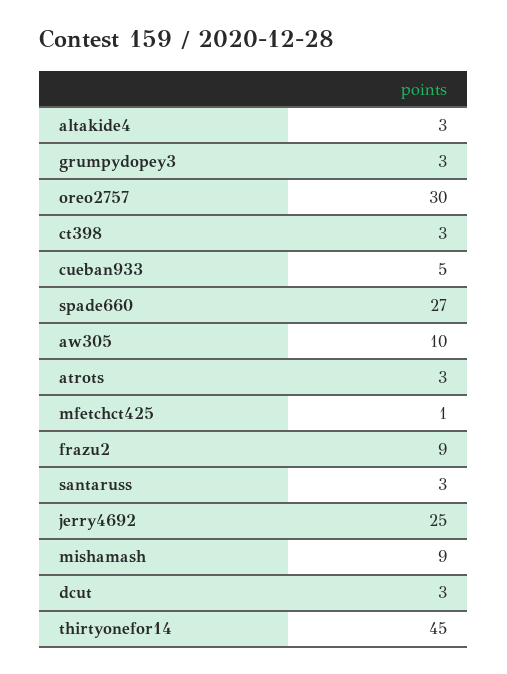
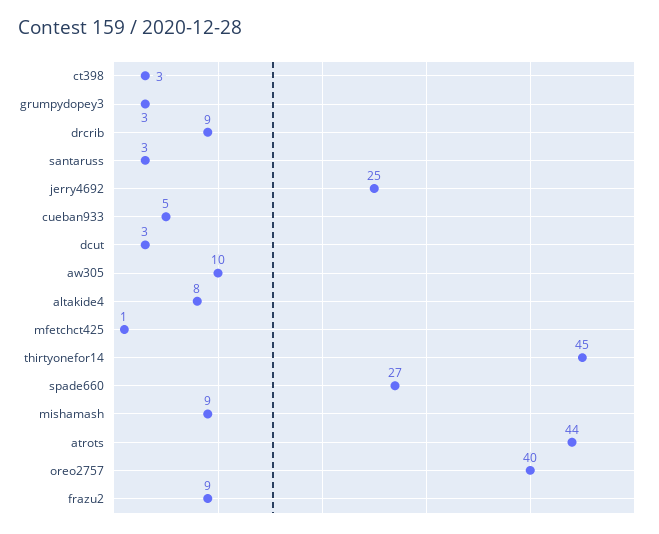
altakide4: 3 -> 8
oreo2757: 30 -> 40
atrots: 3 -> 44
drcrib: none -> 9

